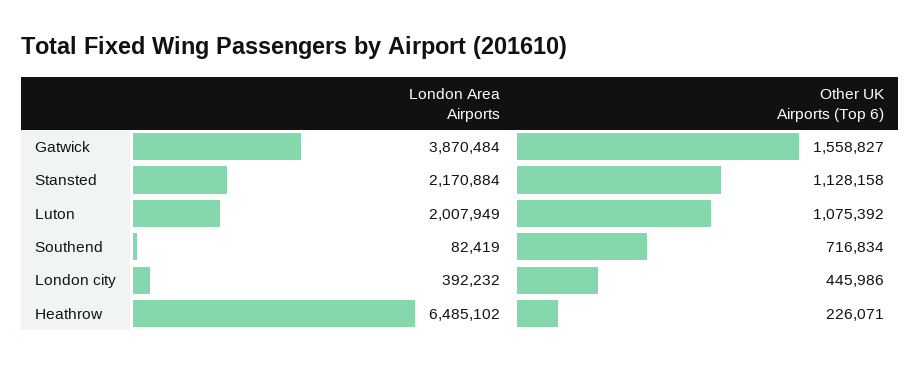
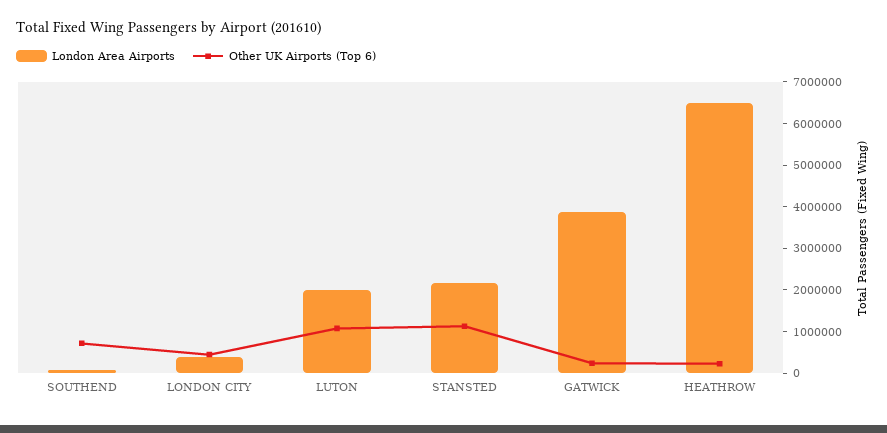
Other UK Airports (Top 6), Gatwick: 1558827 -> 200000

